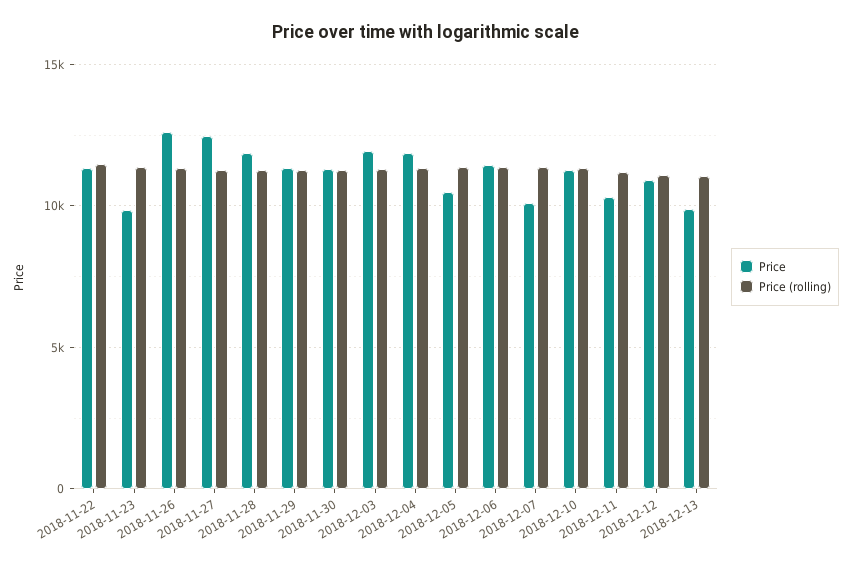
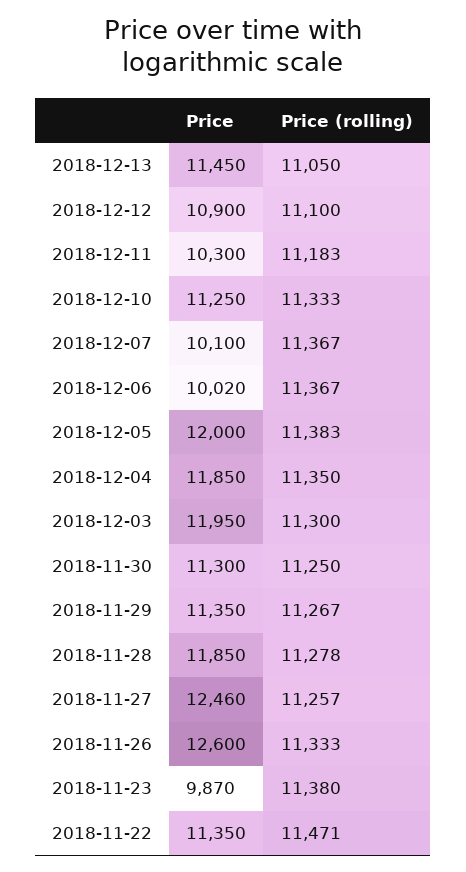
Price, 2018-12-05: 10500 -> 12000
Price, 2018-12-06: 11500 -> 10020
Price, 2018-12-13: 10000 -> 11450

